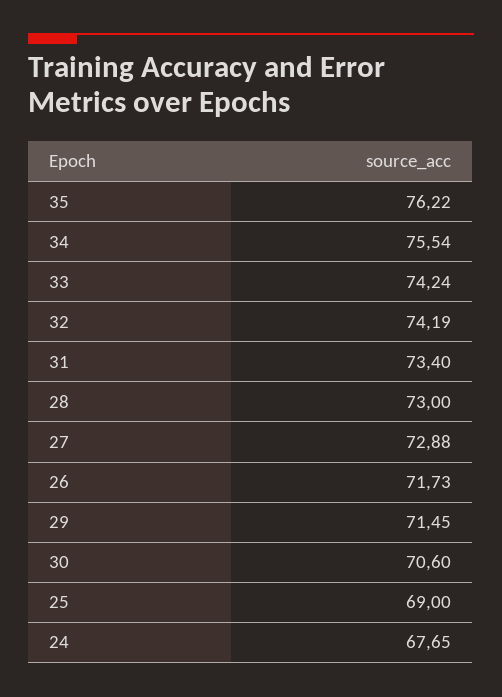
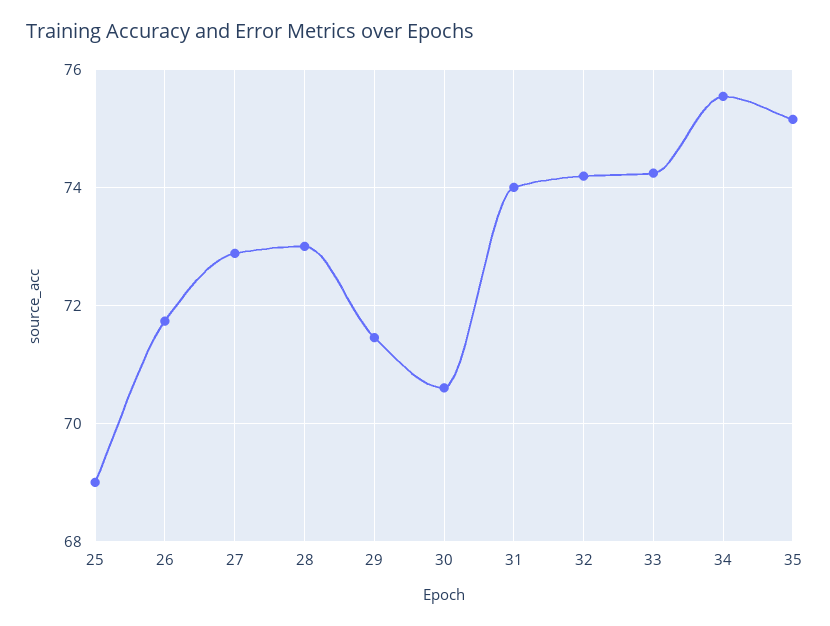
35: 76.22 -> 75.2
31: 73.4 -> 74
24: 67.65 -> none

